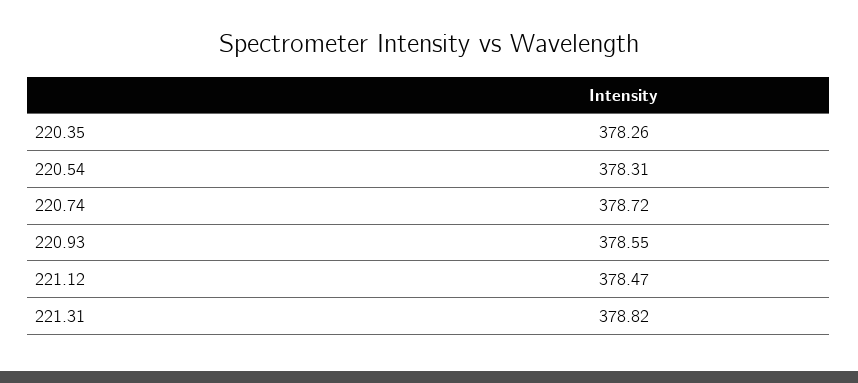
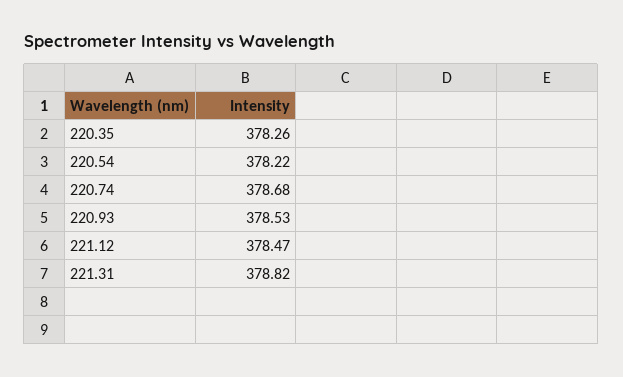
220.54: 378.31 -> 378.22
220.74: 378.72 -> 378.68
220.93: 378.55 -> 378.53

